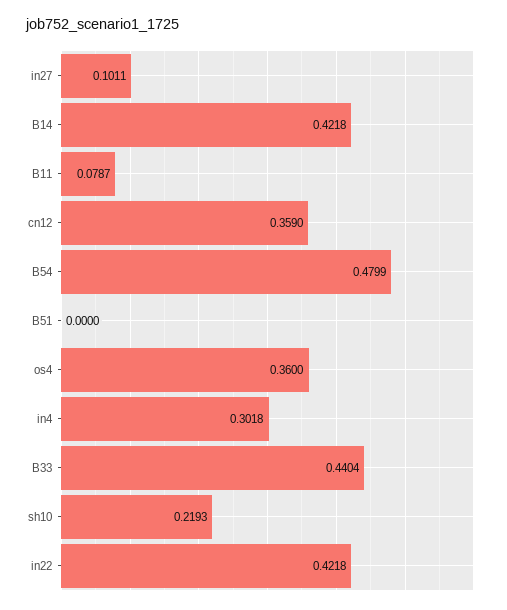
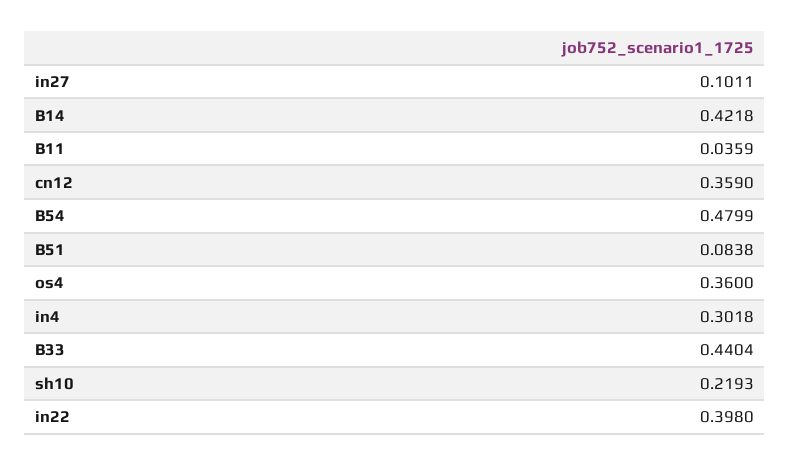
B11: 0.0787 -> 0.0359
B51: 0 -> 0.0838
in22: 0.4218 -> 0.398

